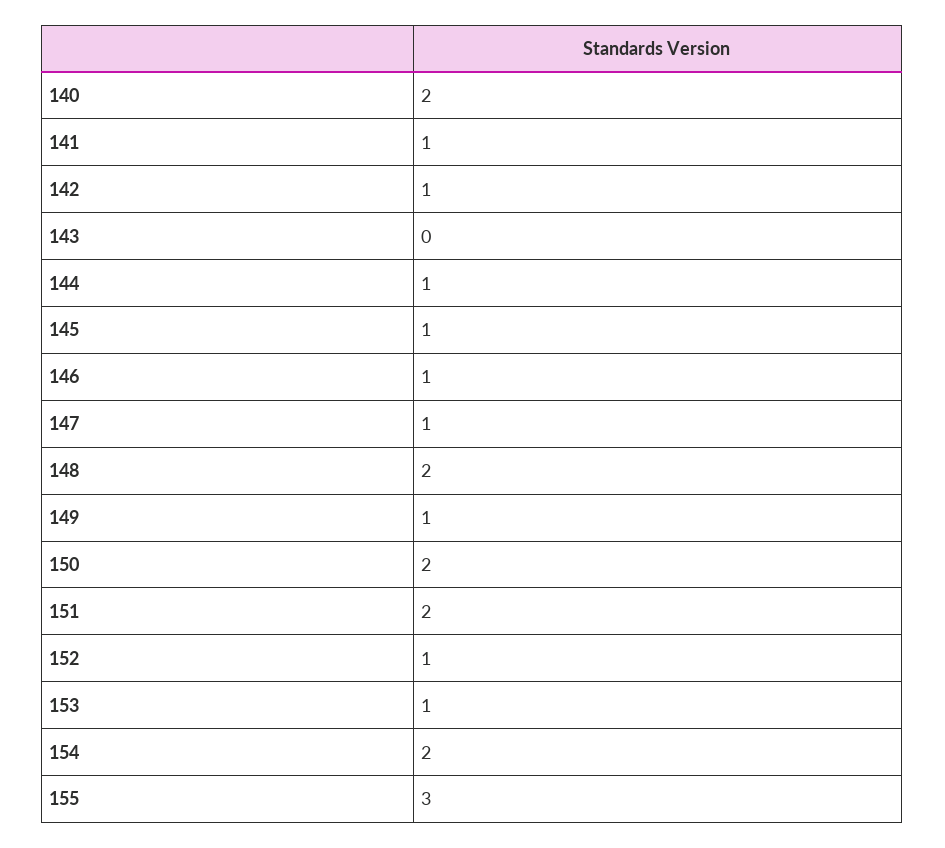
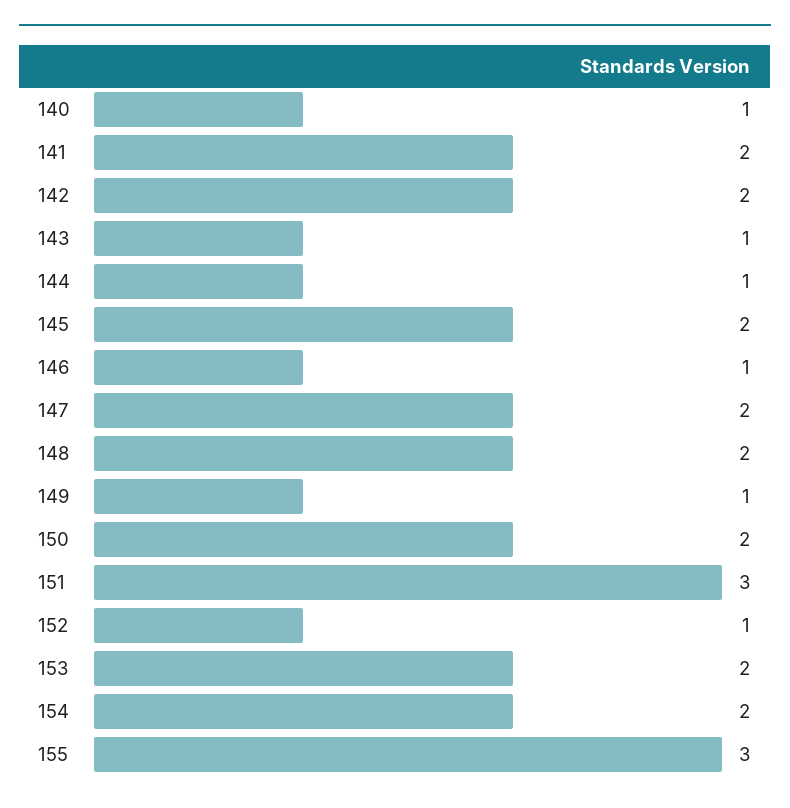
140: 2 -> 1
141: 1 -> 2
142: 1 -> 2
143: 0 -> 1
145: 1 -> 2
147: 1 -> 2
151: 2 -> 3
153: 1 -> 2

